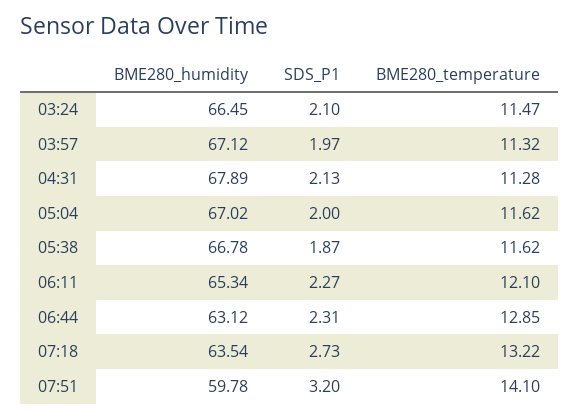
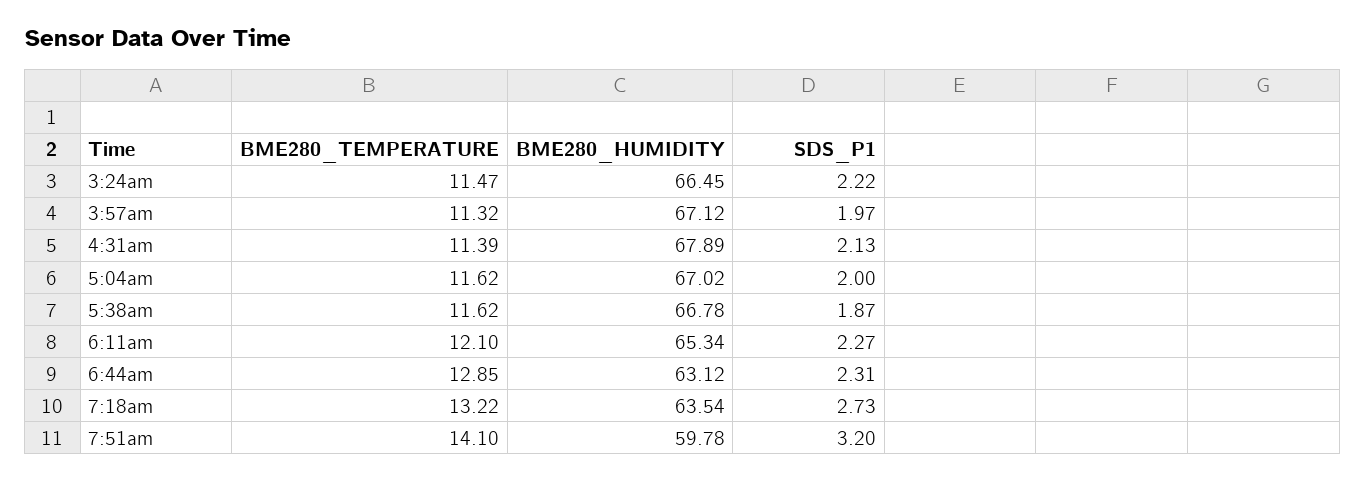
SDS_P1, 03:24: 2.1 -> 2.22
BME280_temperature, 04:31: 11.28 -> 11.39

